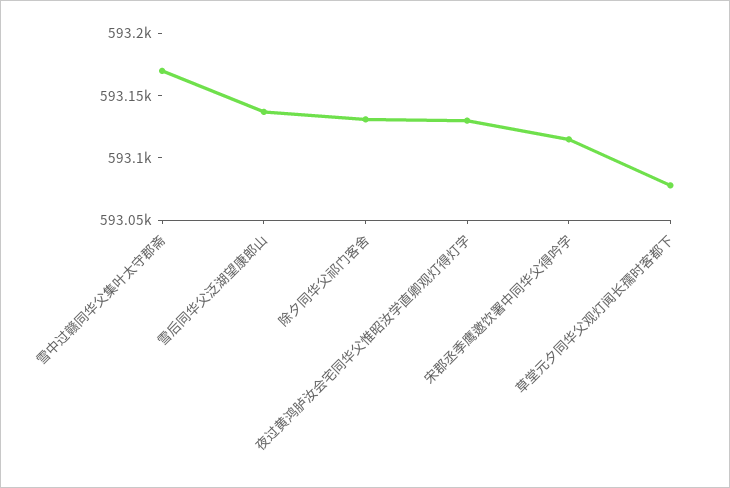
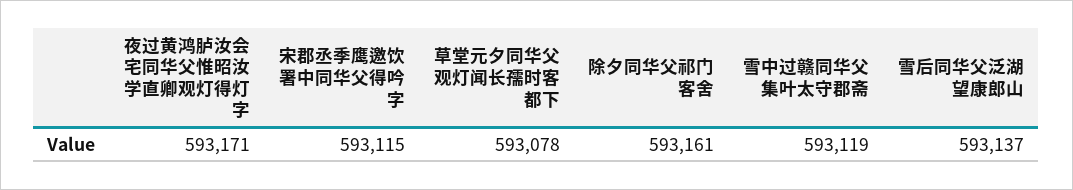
雪中过赣同华父集叶太守郡斋: 593170 -> 593119
除夕同华父祁门客舍: 593130 -> 593161
夜过黄鸿胪汝会宅同华父惟昭汝学直卿观灯得灯字: 593130 -> 593171

